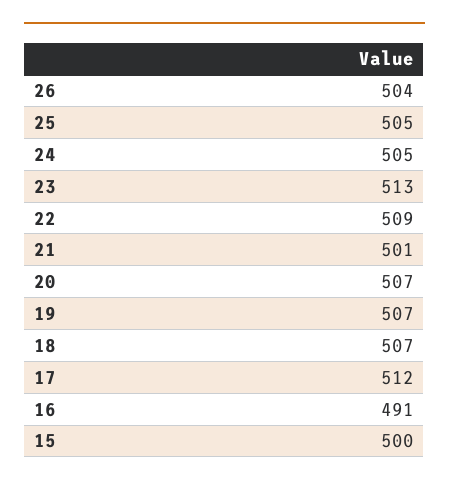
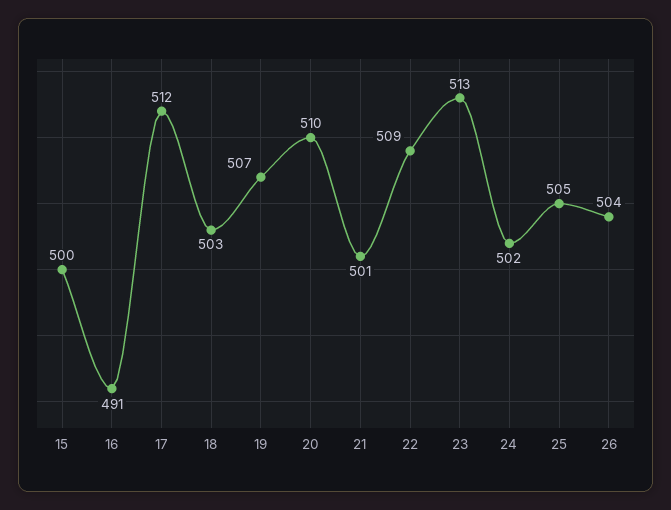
24: 505 -> 502
20: 507 -> 510
18: 507 -> 503

